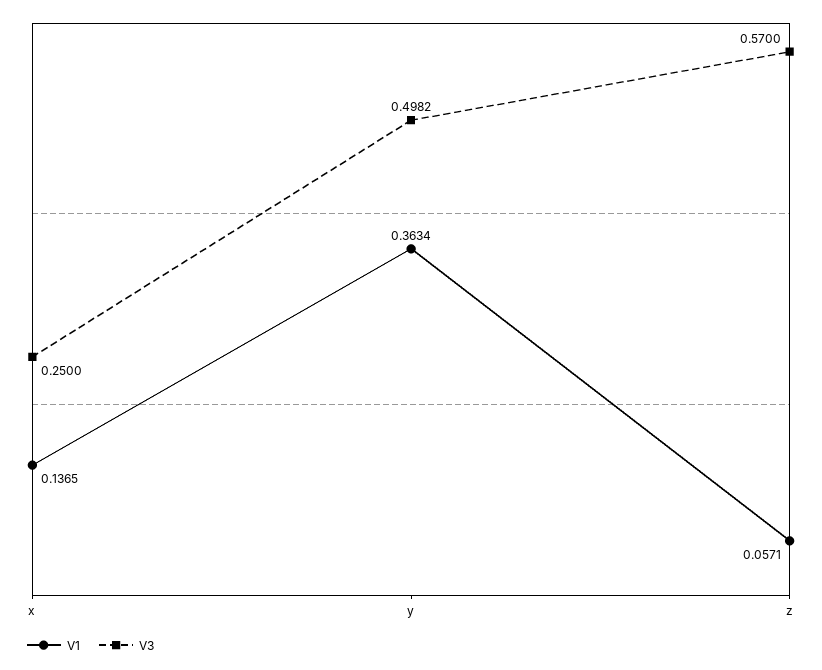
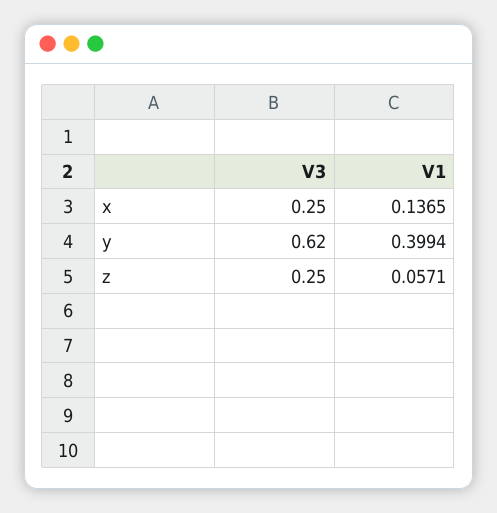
V1, y: 0.3634 -> 0.3994
V3, y: 0.4982 -> 0.62
V3, z: 0.57 -> 0.25

